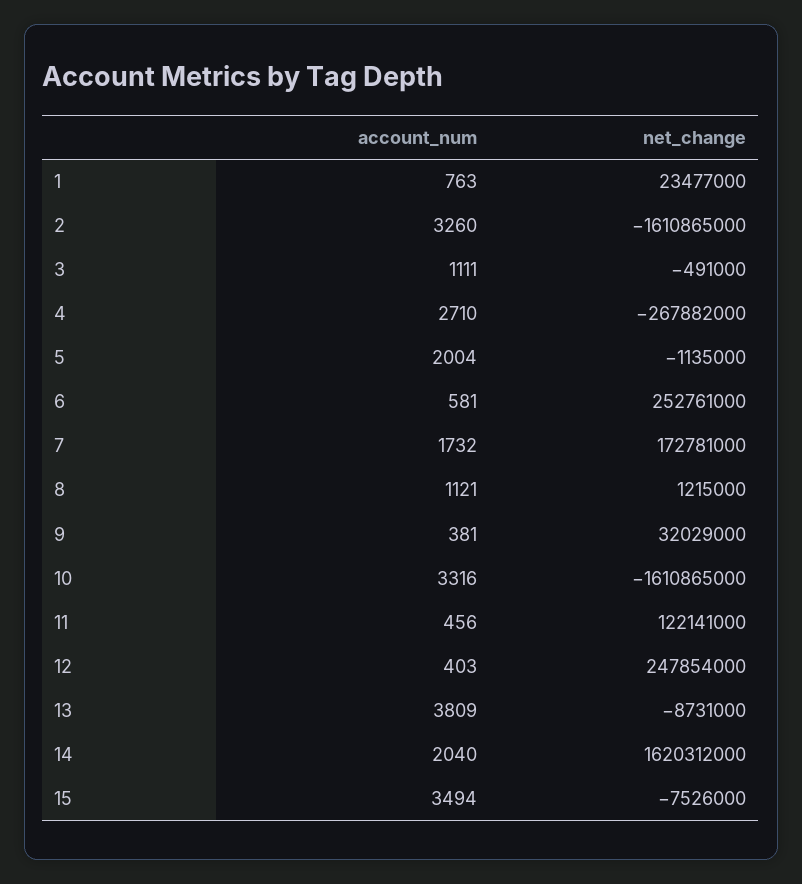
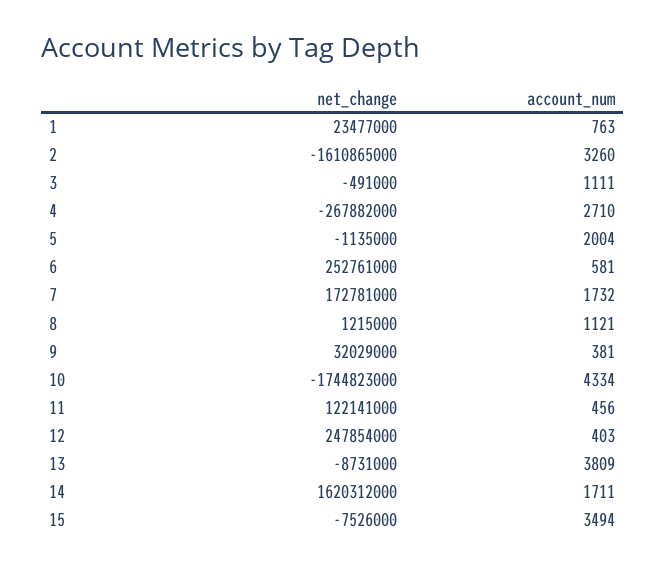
account_num, 10: 3316 -> 4334
net_change, 10: -1610865000 -> -1744823000
account_num, 14: 2040 -> 1711

